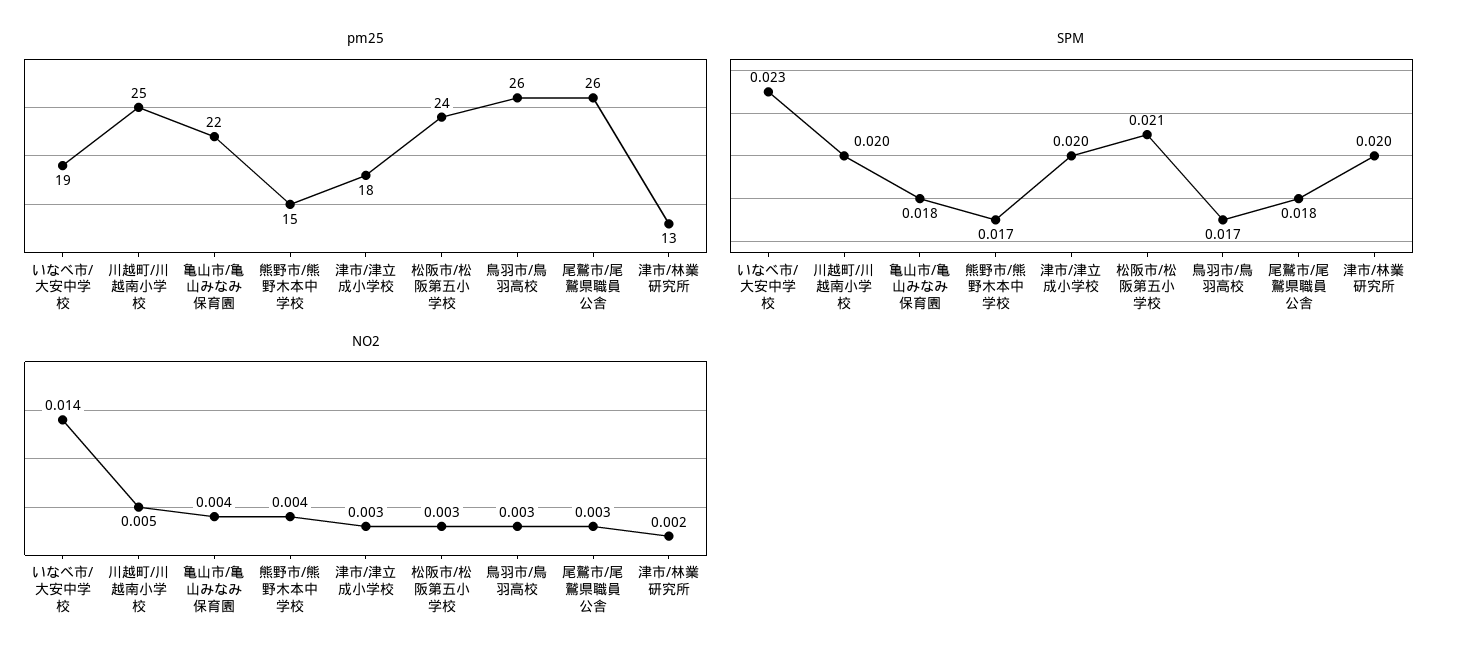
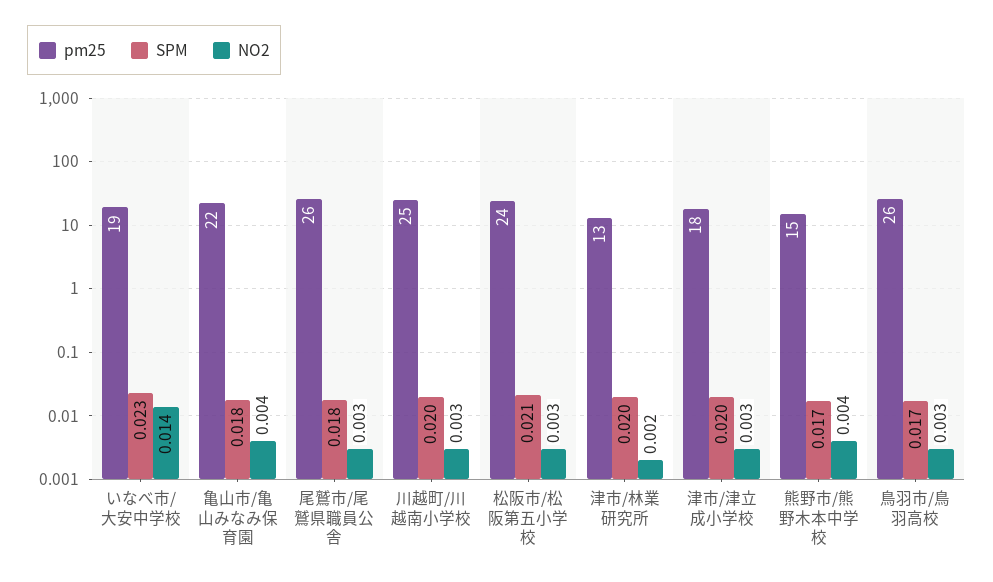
NO2, 川越町/川越南小学校: 0.005 -> 0.003

